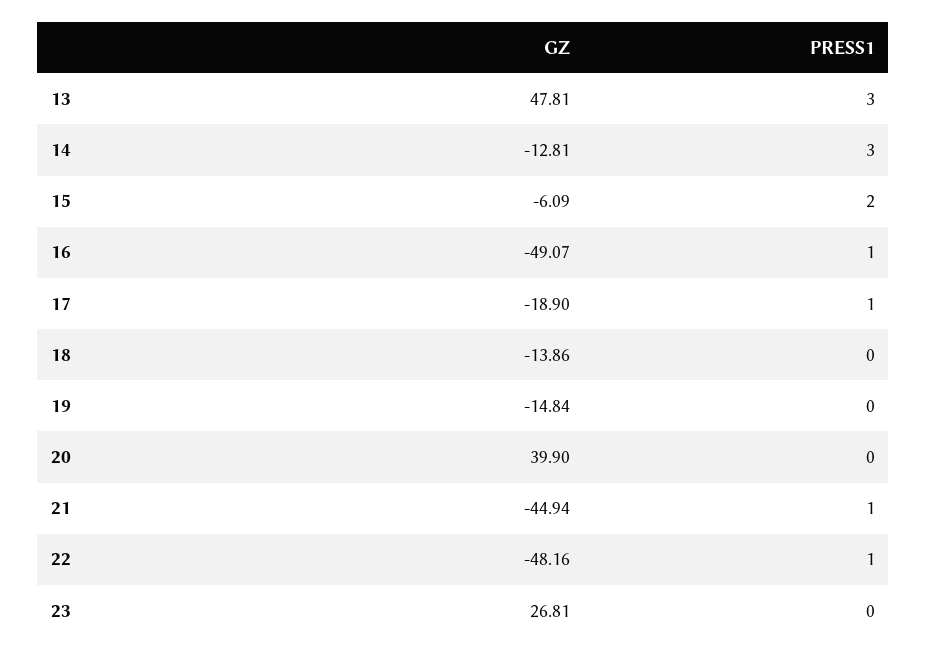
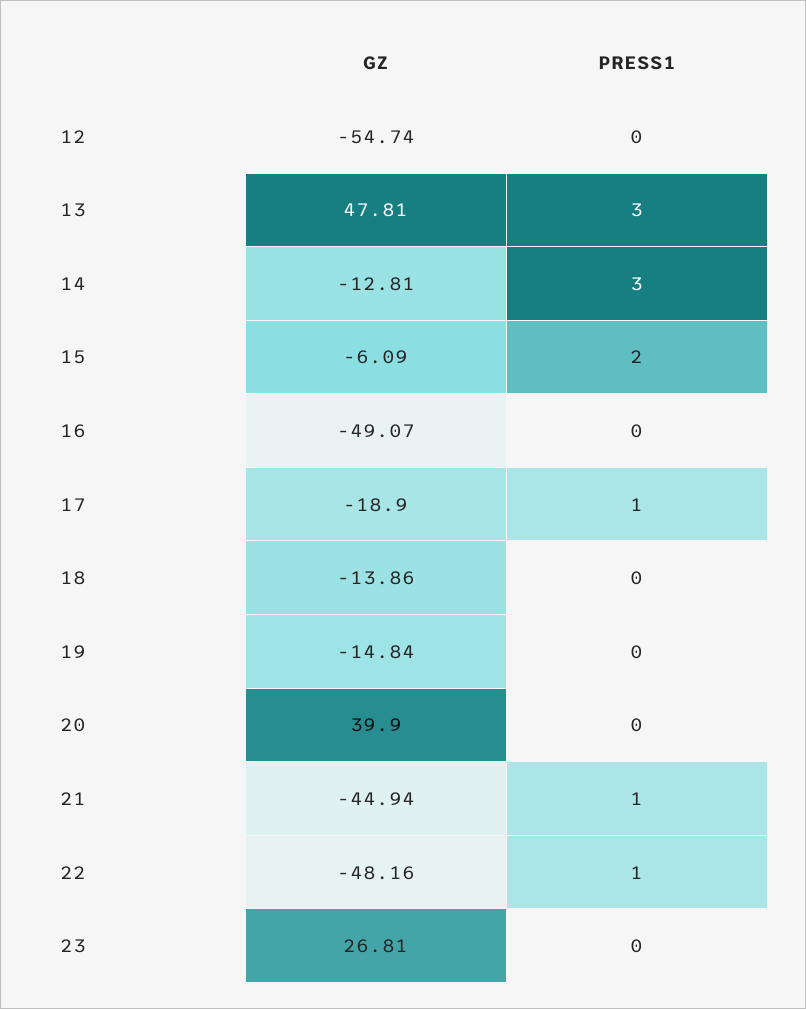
PRESS1, 16: 1 -> 0
GZ, 12: none -> -54.74
PRESS1, 12: none -> 0

